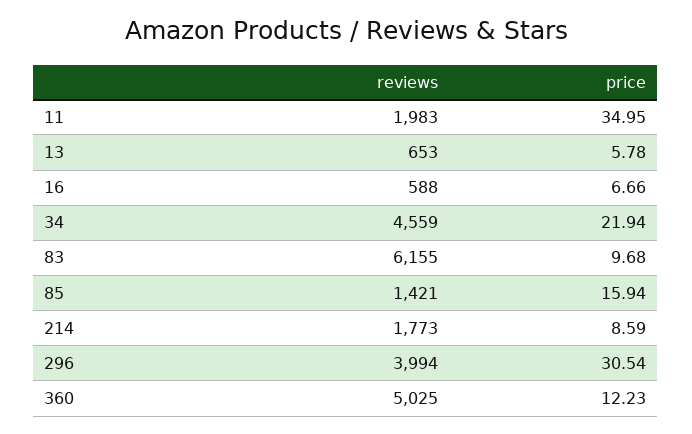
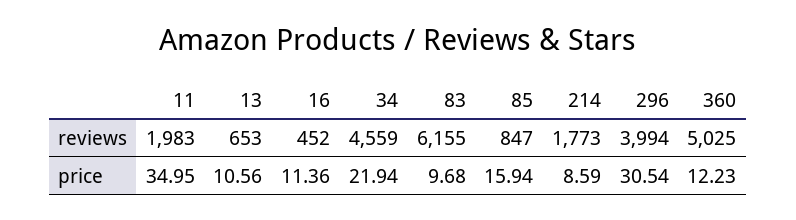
price, 13: 5.78 -> 10.56
reviews, 16: 588 -> 452
price, 16: 6.66 -> 11.36
reviews, 85: 1421 -> 847

